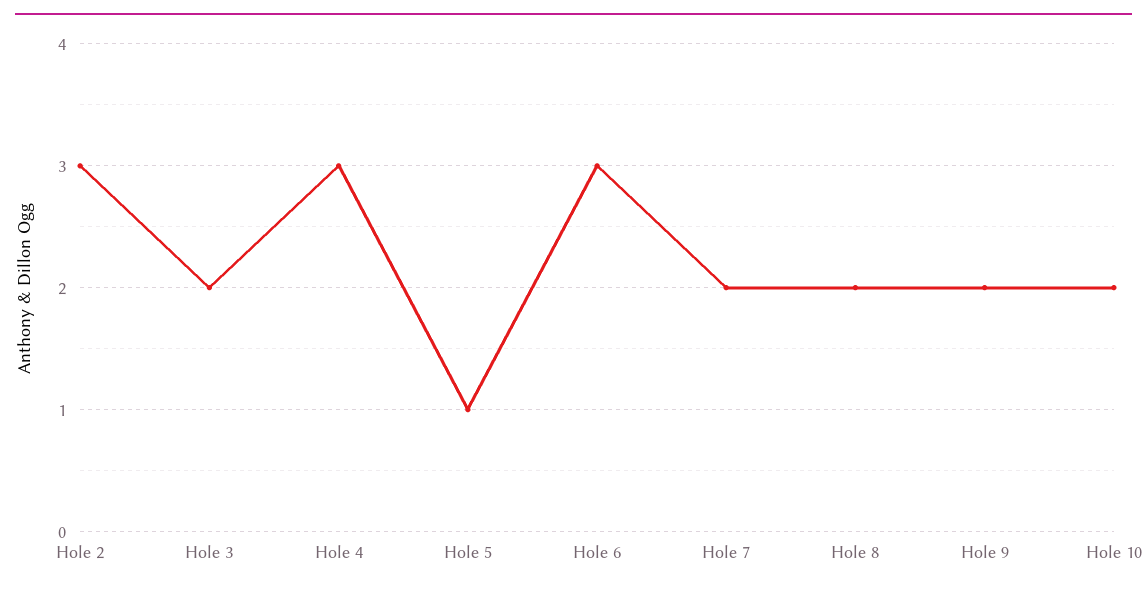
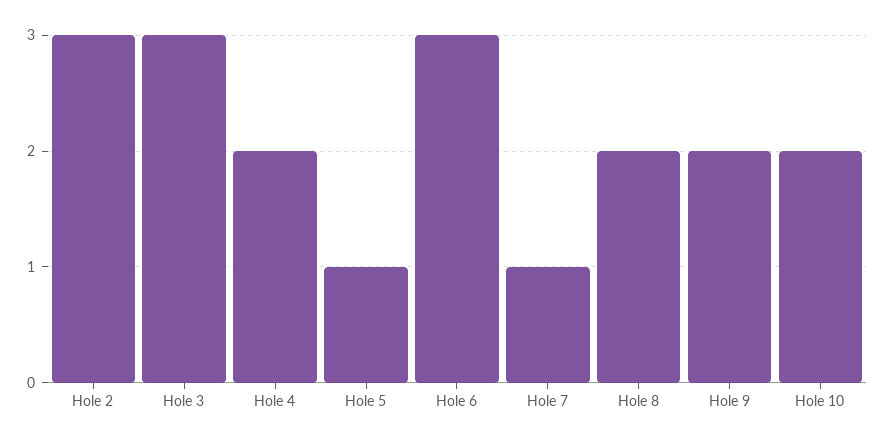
Hole 3: 2 -> 3
Hole 4: 3 -> 2
Hole 7: 2 -> 1

